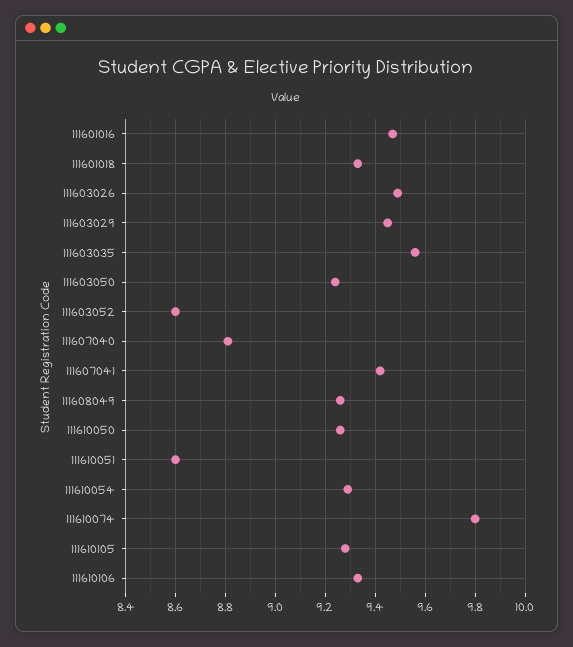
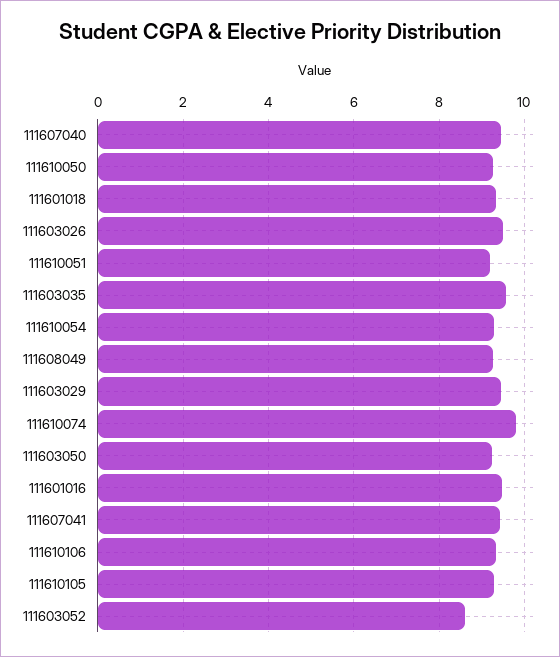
111607040: 8.8 -> 9.4
111610051: 8.6 -> 9.2

